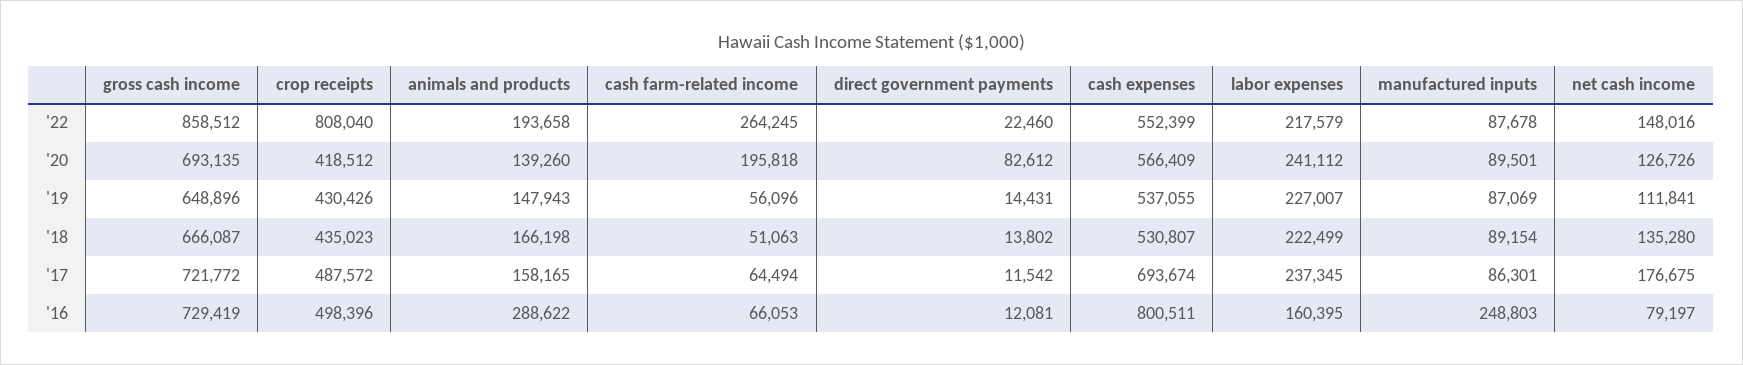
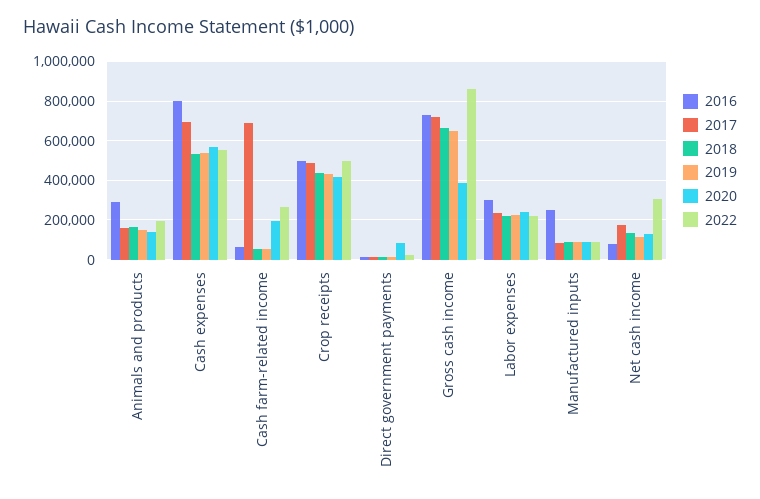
'22, crop receipts: 808040 -> 500000
'22, net cash income: 148016 -> 300000
'20, gross cash income: 693135 -> 400000
'17, cash farm-related income: 64494 -> 700000
'16, labor expenses: 160395 -> 300000

